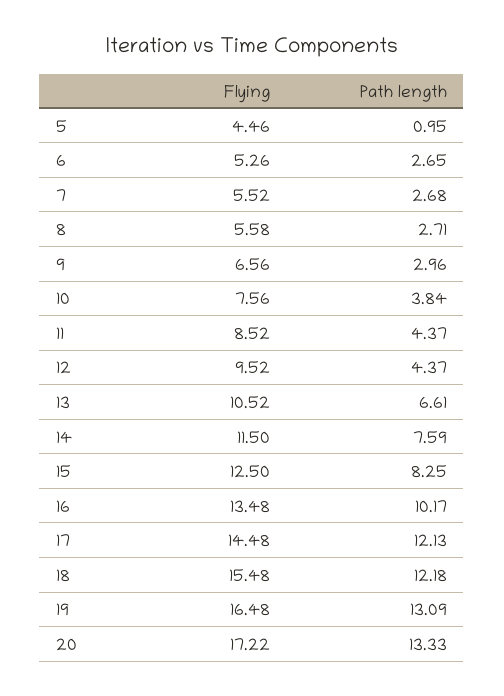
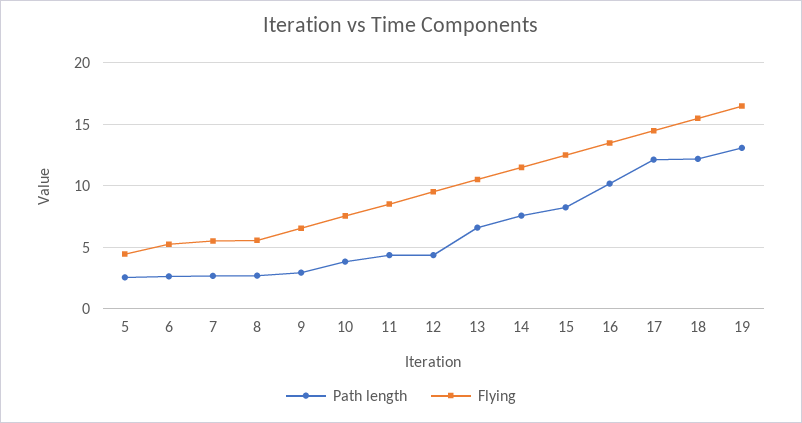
Path length, 5: 0.95 -> 2.5
Flying, 20: 17.22 -> none
Path length, 20: 13.33 -> none

